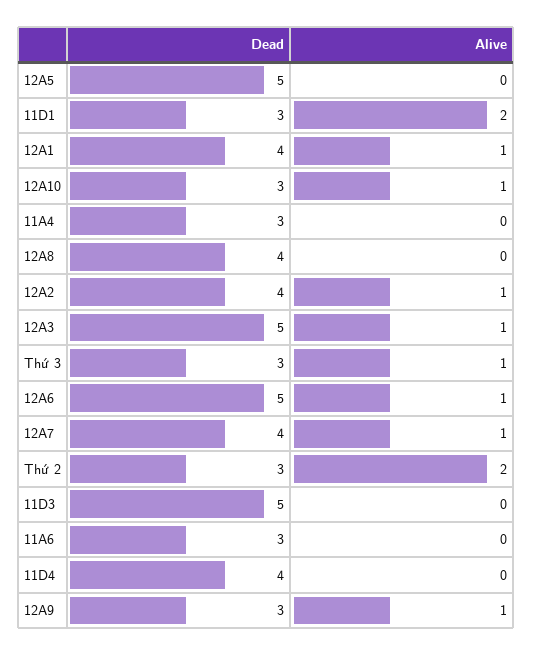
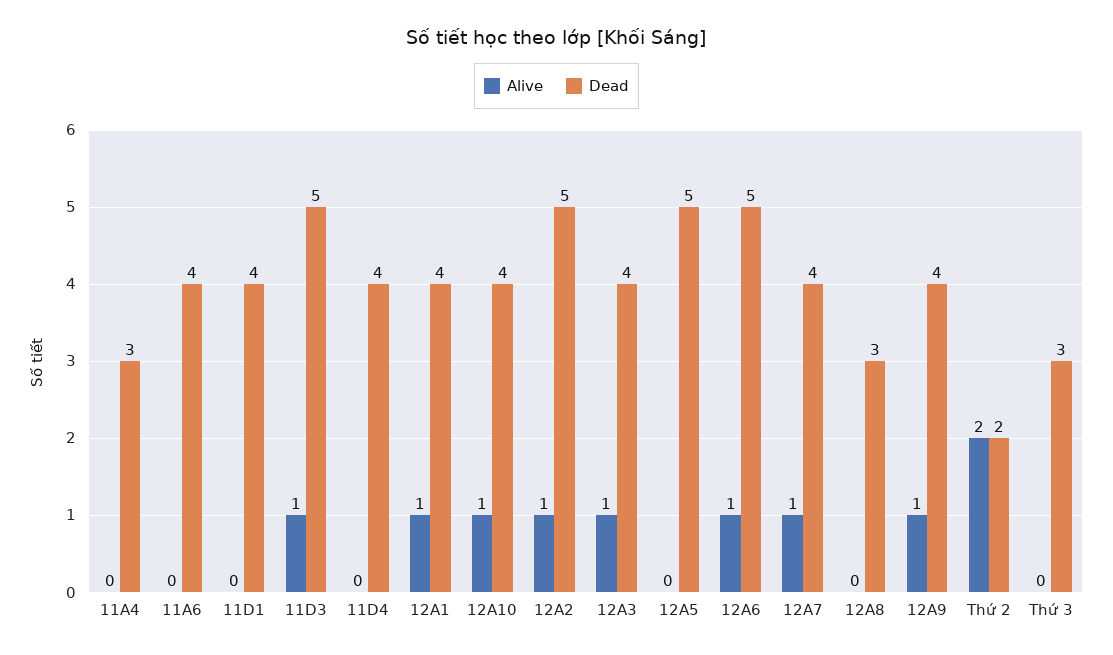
Dead, 11D1: 3 -> 4
Alive, 11D1: 2 -> 0
Dead, 12A10: 3 -> 4
Dead, 12A8: 4 -> 3
Dead, 12A2: 4 -> 5
Dead, 12A3: 5 -> 4
Alive, Thứ 3: 1 -> 0
Dead, Thứ 2: 3 -> 2
Alive, 11D3: 0 -> 1
Dead, 11A6: 3 -> 4
Dead, 12A9: 3 -> 4

